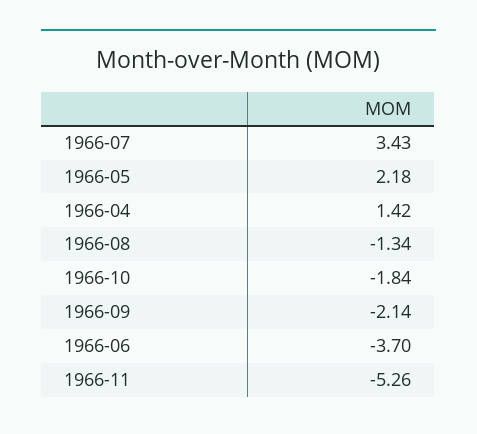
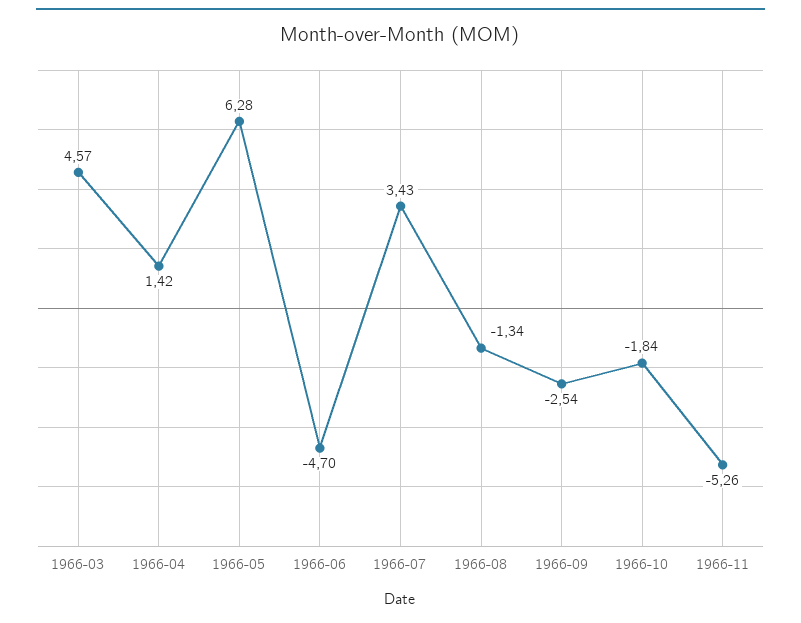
1966-05: 2.18 -> 6.28
1966-09: -2.14 -> -2.54
1966-06: -3.7 -> -4.7
1966-03: none -> 4.57

